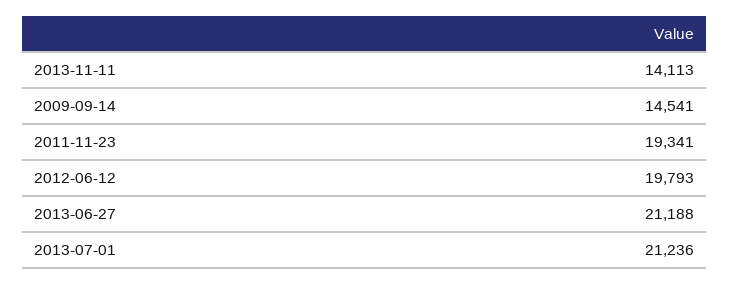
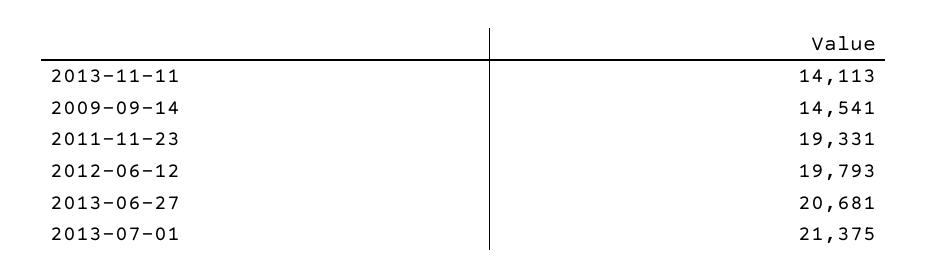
2011-11-23: 19341 -> 19331
2013-06-27: 21188 -> 20681
2013-07-01: 21236 -> 21375

